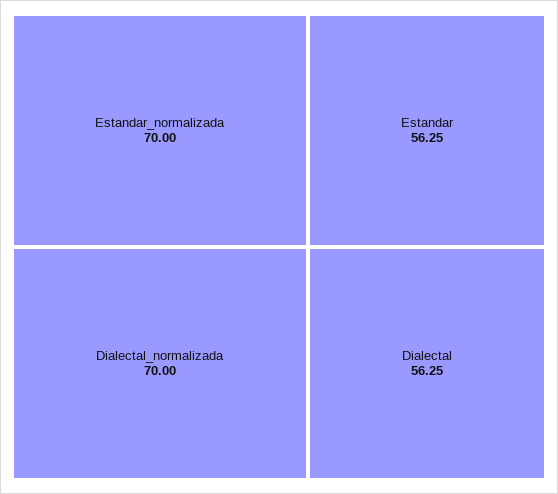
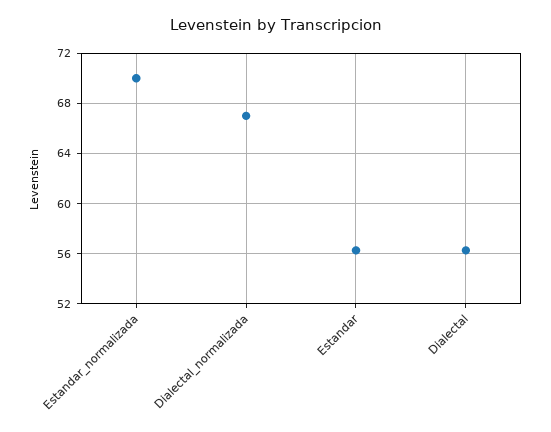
Dialectal_normalizada: 70 -> 67

